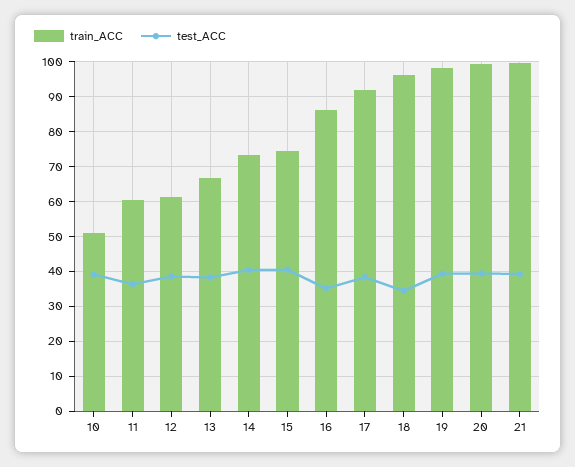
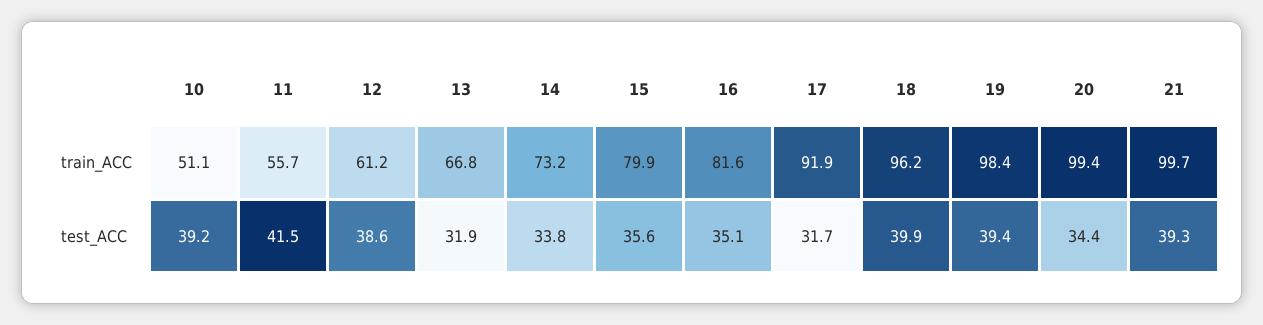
train_ACC, 11: 60 -> 55.7
test_ACC, 11: 36 -> 41.5
test_ACC, 13: 38 -> 31.9
test_ACC, 14: 40 -> 33.8
train_ACC, 15: 74 -> 79.9
test_ACC, 15: 40 -> 35.6
train_ACC, 16: 86 -> 81.6
test_ACC, 17: 38 -> 31.7
test_ACC, 18: 34 -> 39.9
test_ACC, 20: 40 -> 34.4

